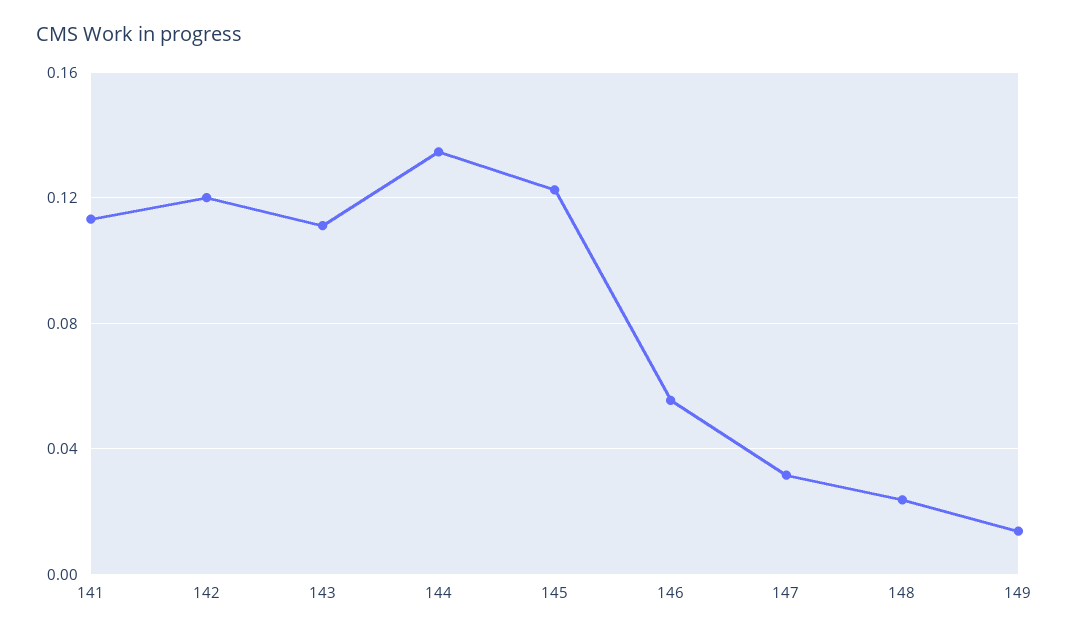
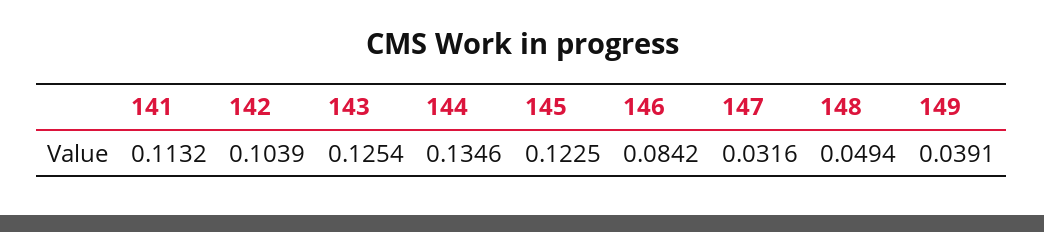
142: 0.12 -> 0.1039
143: 0.11 -> 0.1254
146: 0.055 -> 0.0842
148: 0.025 -> 0.0494
149: 0.015 -> 0.0391

